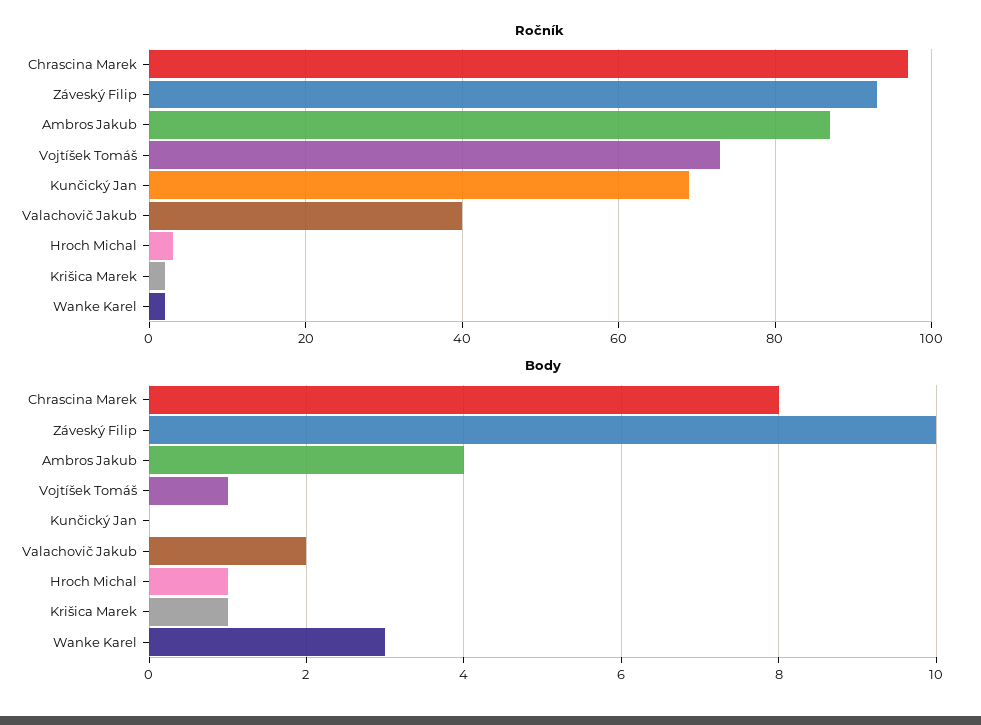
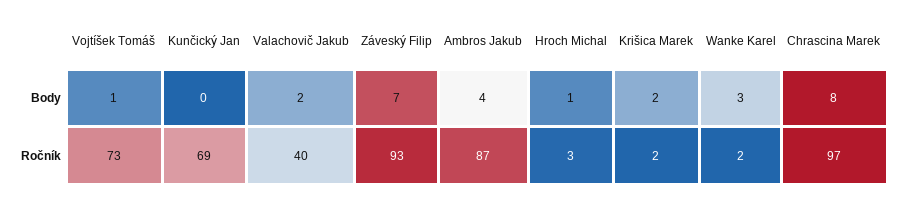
Body, Záveský Filip: 10 -> 7
Body, Krišica Marek: 1 -> 2

